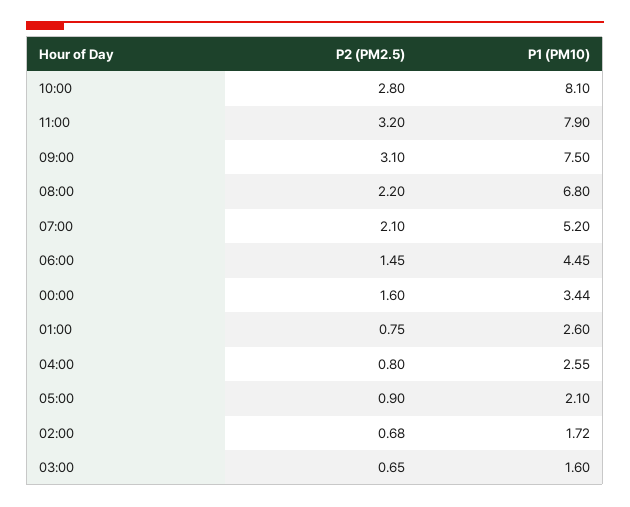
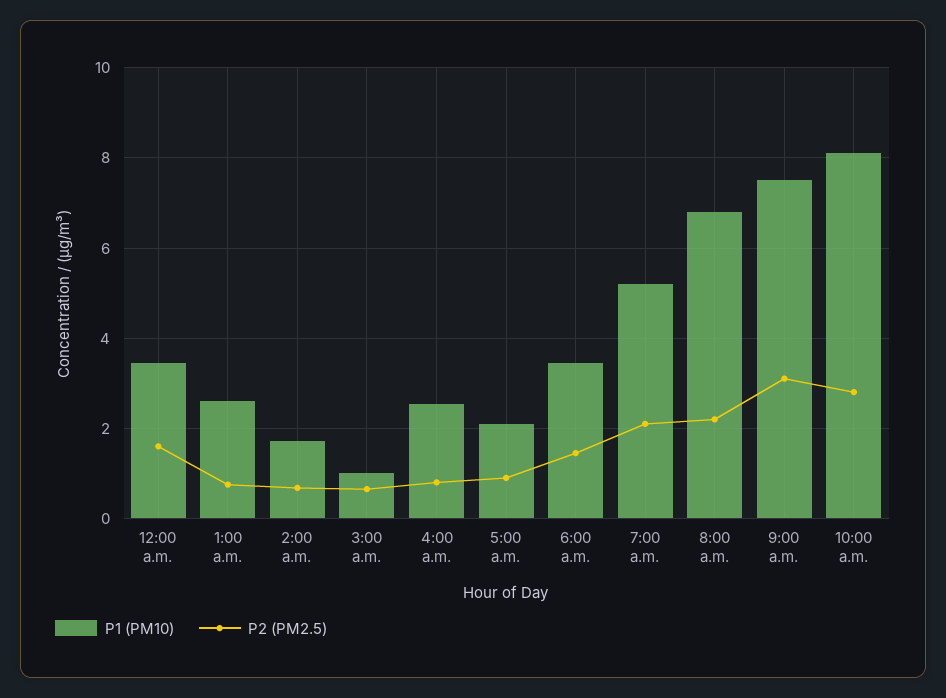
P2 (PM2.5), 11:00: 3.2 -> none
P1 (PM10), 11:00: 7.9 -> none
P1 (PM10), 06:00: 4.45 -> 3.4
P1 (PM10), 03:00: 1.6 -> 1

